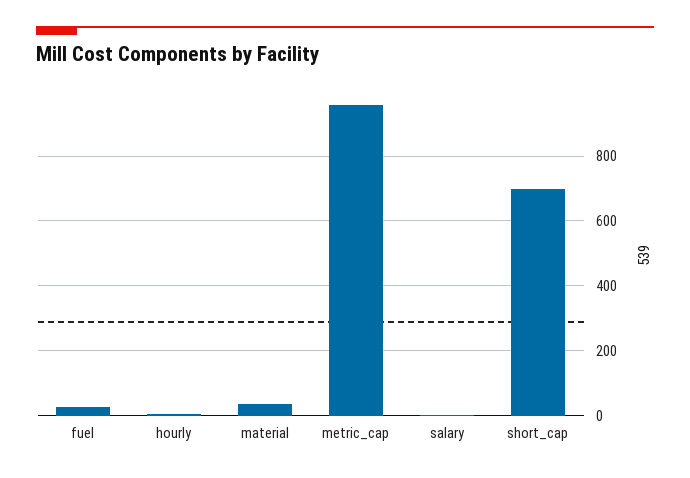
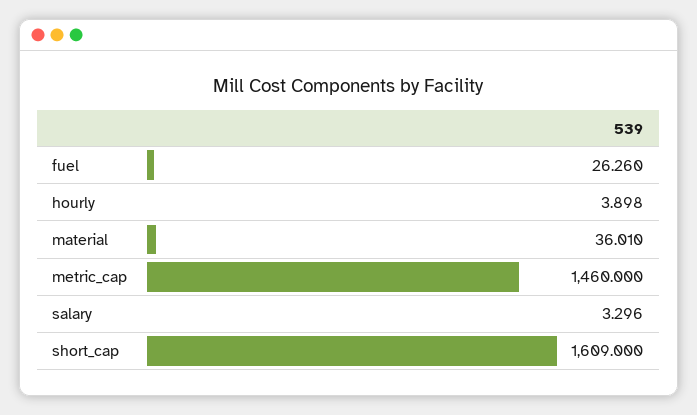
metric_cap: 960 -> 1460
short_cap: 700 -> 1609

